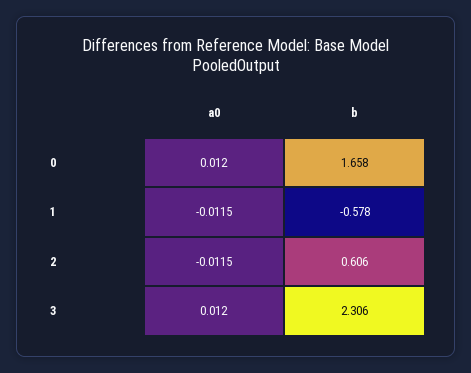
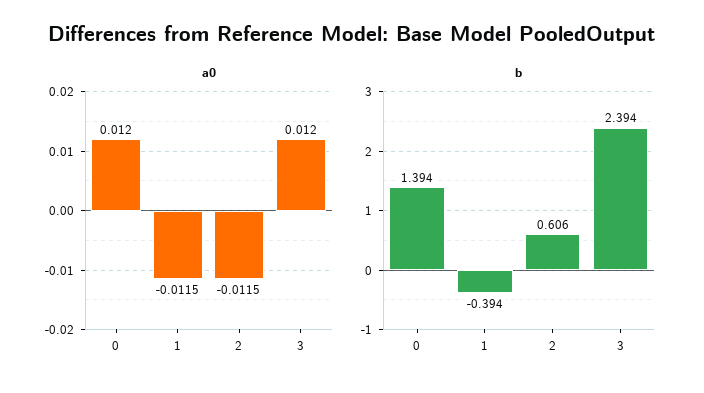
b, 0: 1.658 -> 1.394
b, 1: -0.578 -> -0.394
b, 3: 2.306 -> 2.394

